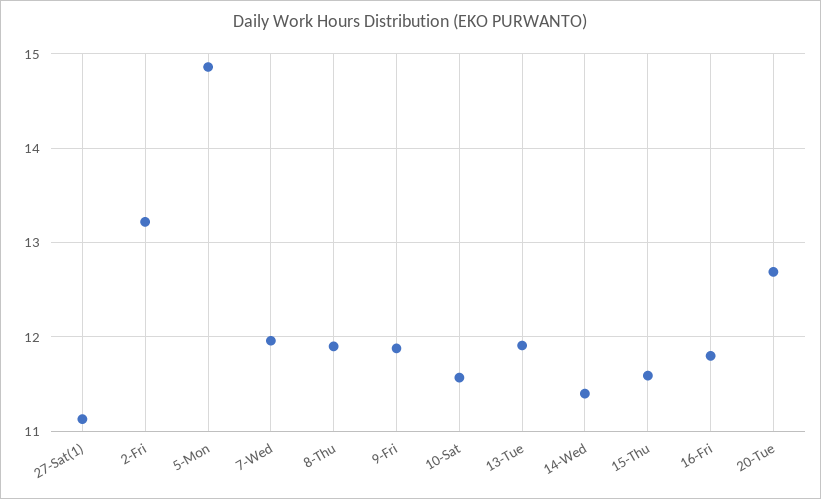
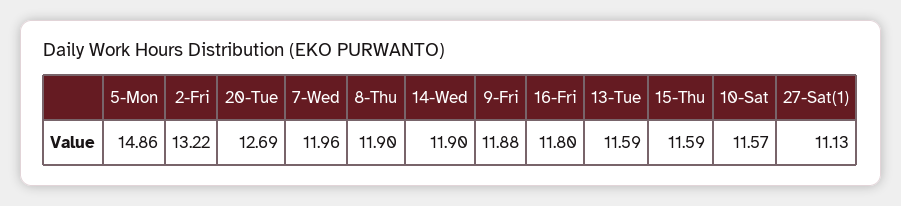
13-Tue: 11.9 -> 11.59
14-Wed: 11.4 -> 11.9

